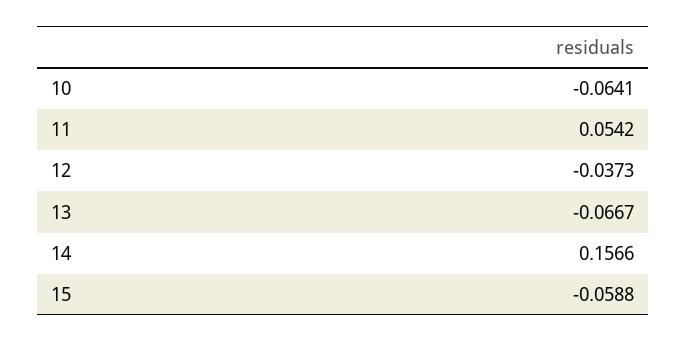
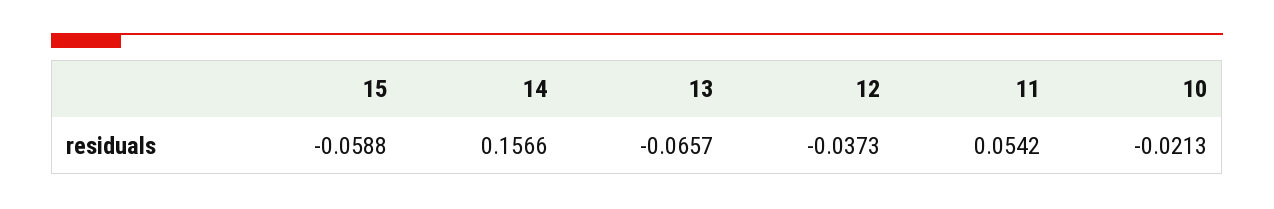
10: -0.0641 -> -0.0213
13: -0.0667 -> -0.0657

